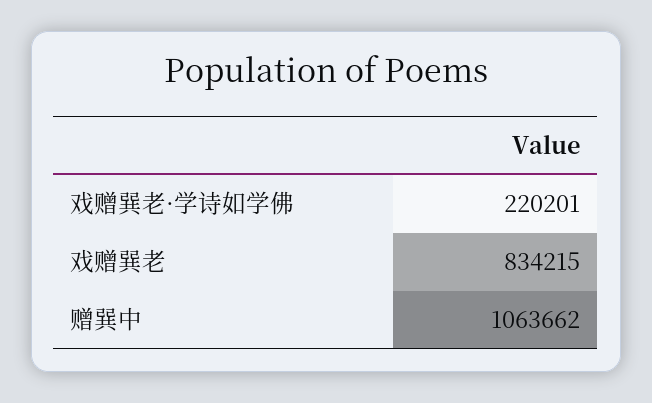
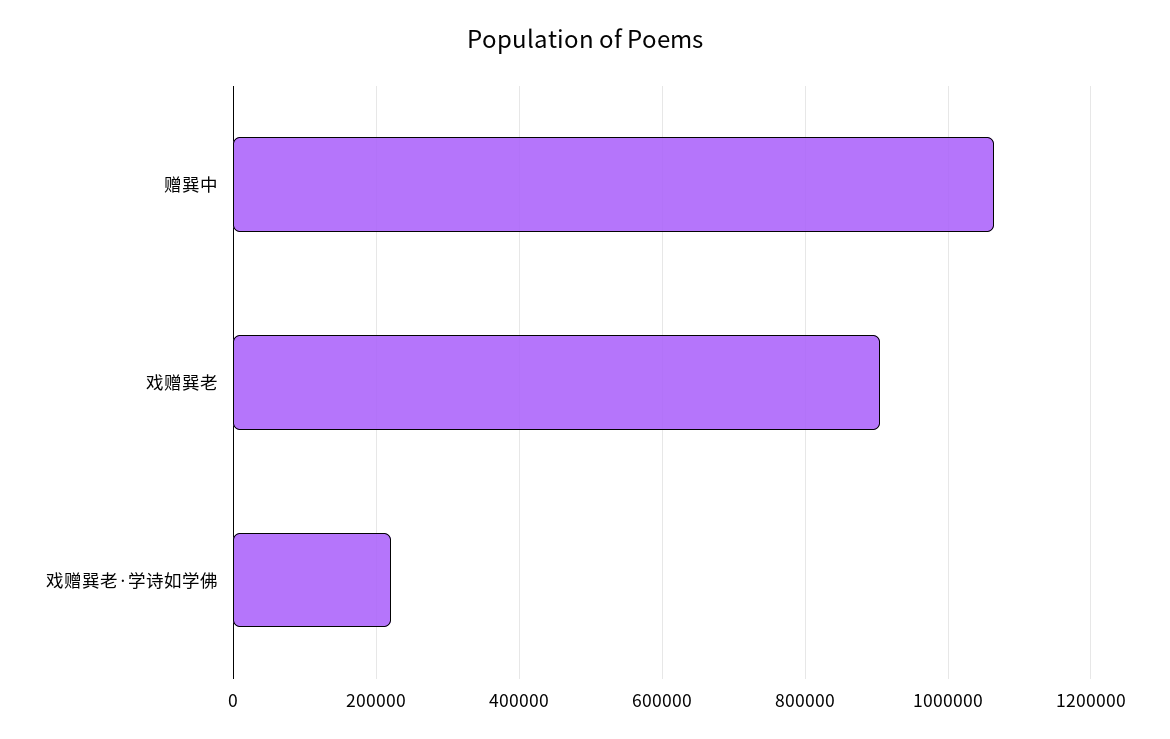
戏赠巽老: 834215 -> 900000

